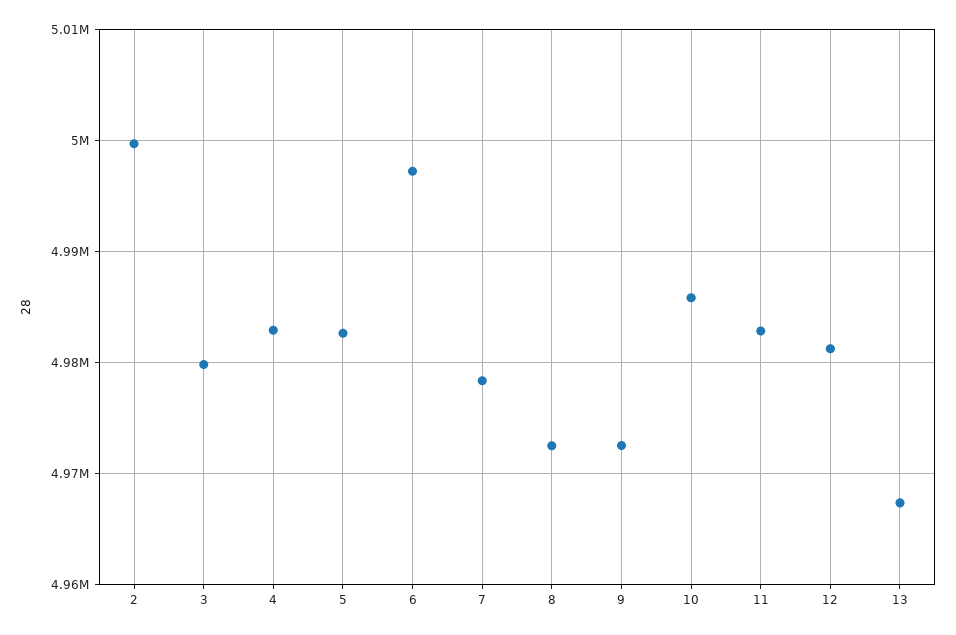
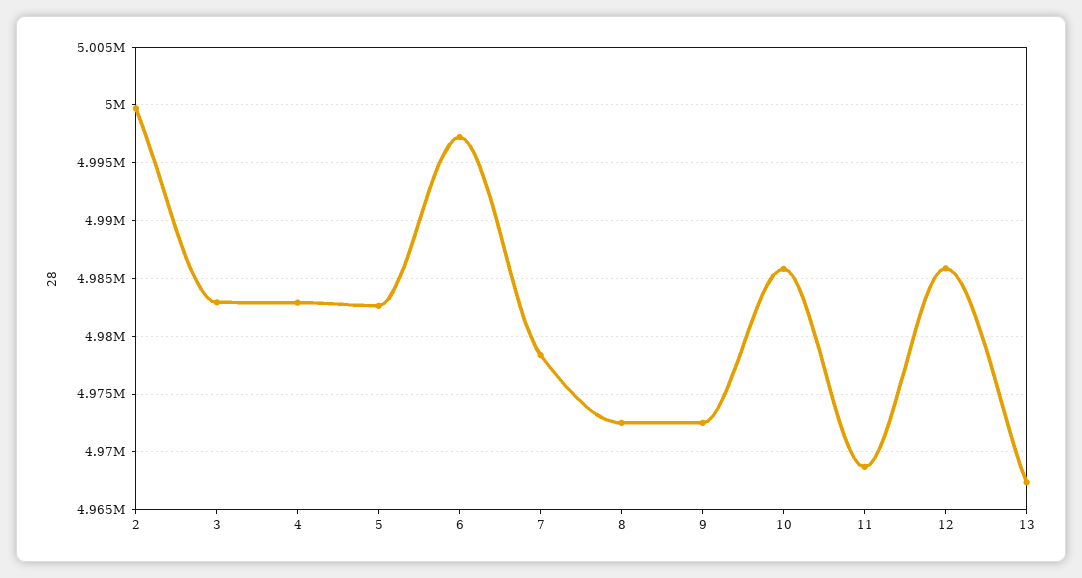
3: 4980000 -> 4983000
11: 4983000 -> 4969000
12: 4981000 -> 4986000

